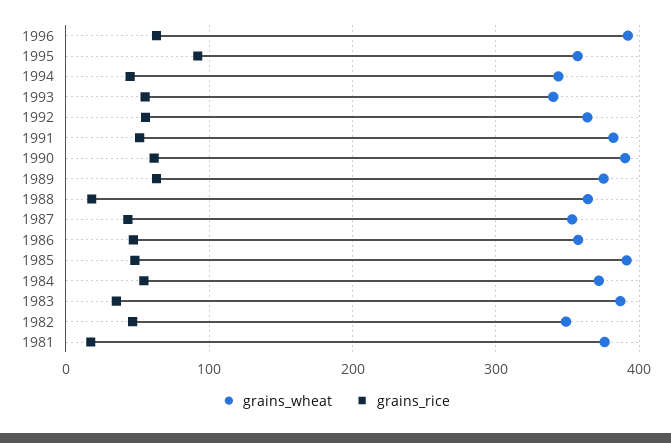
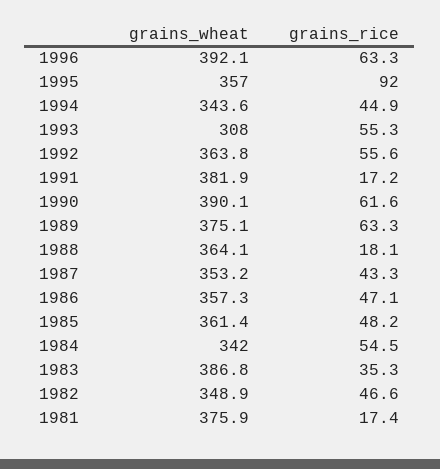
grains_wheat, 1993: 340 -> 308
grains_rice, 1991: 50 -> 17.2
grains_wheat, 1985: 390 -> 361.4
grains_wheat, 1984: 370 -> 342

